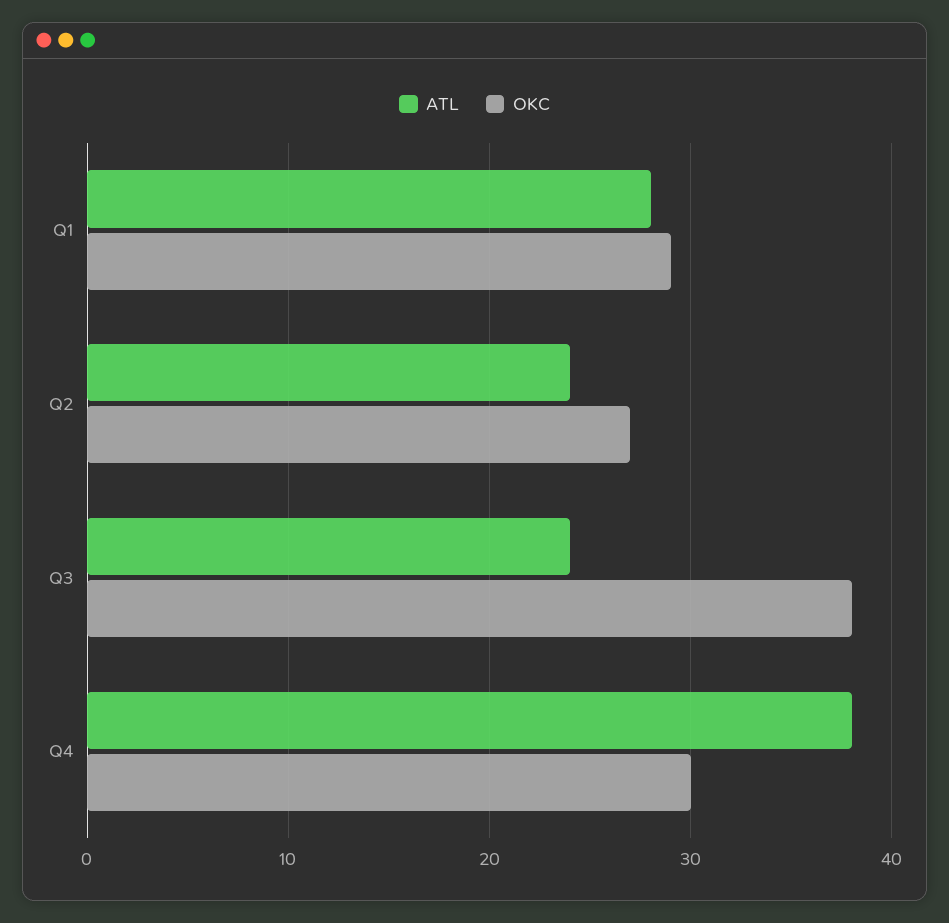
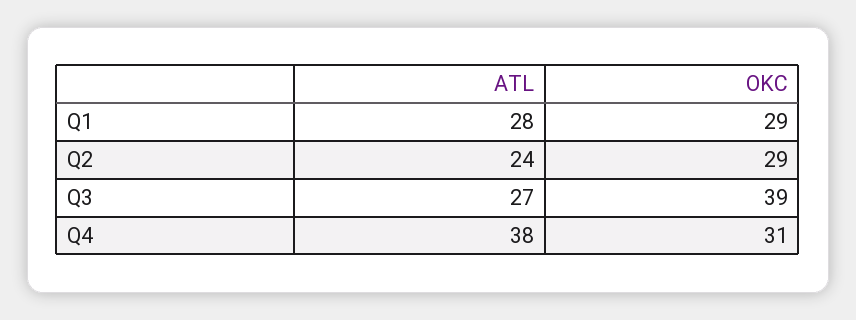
OKC, Q2: 27 -> 29
ATL, Q3: 24 -> 27
OKC, Q3: 38 -> 39
OKC, Q4: 30 -> 31

